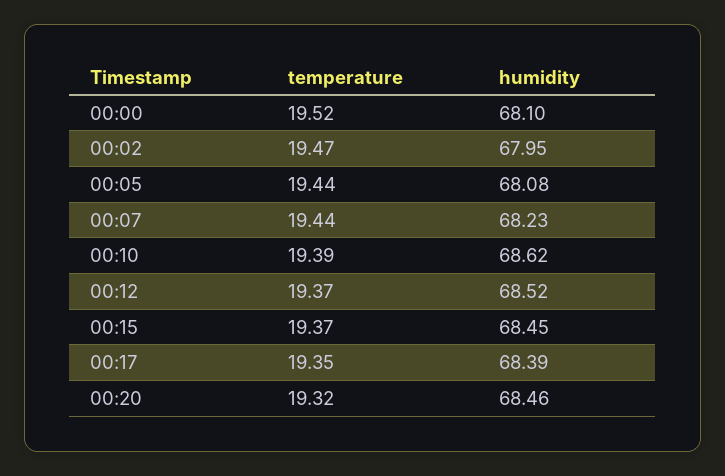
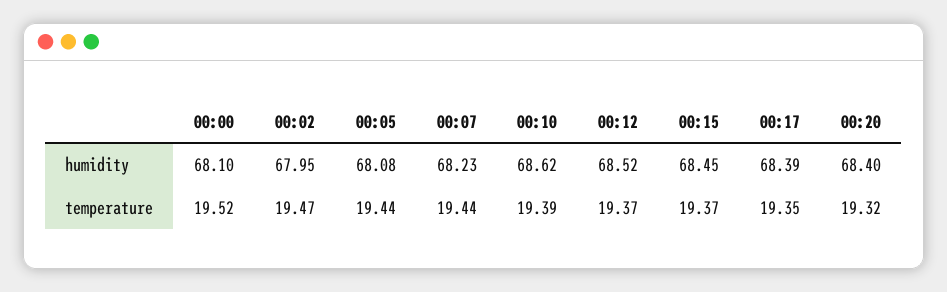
humidity, 00:20: 68.46 -> 68.4

